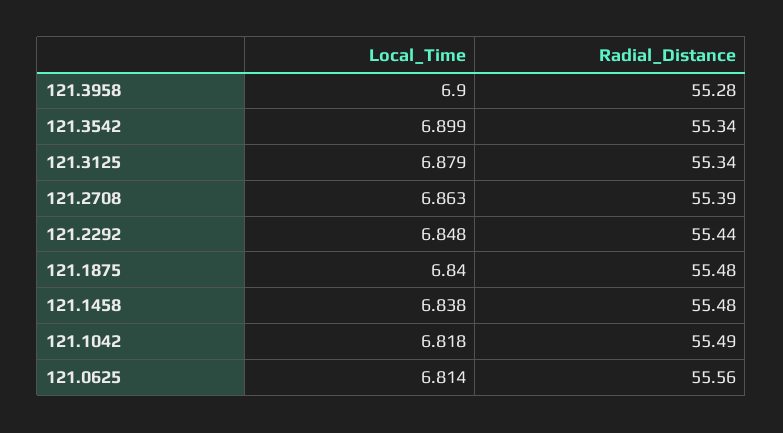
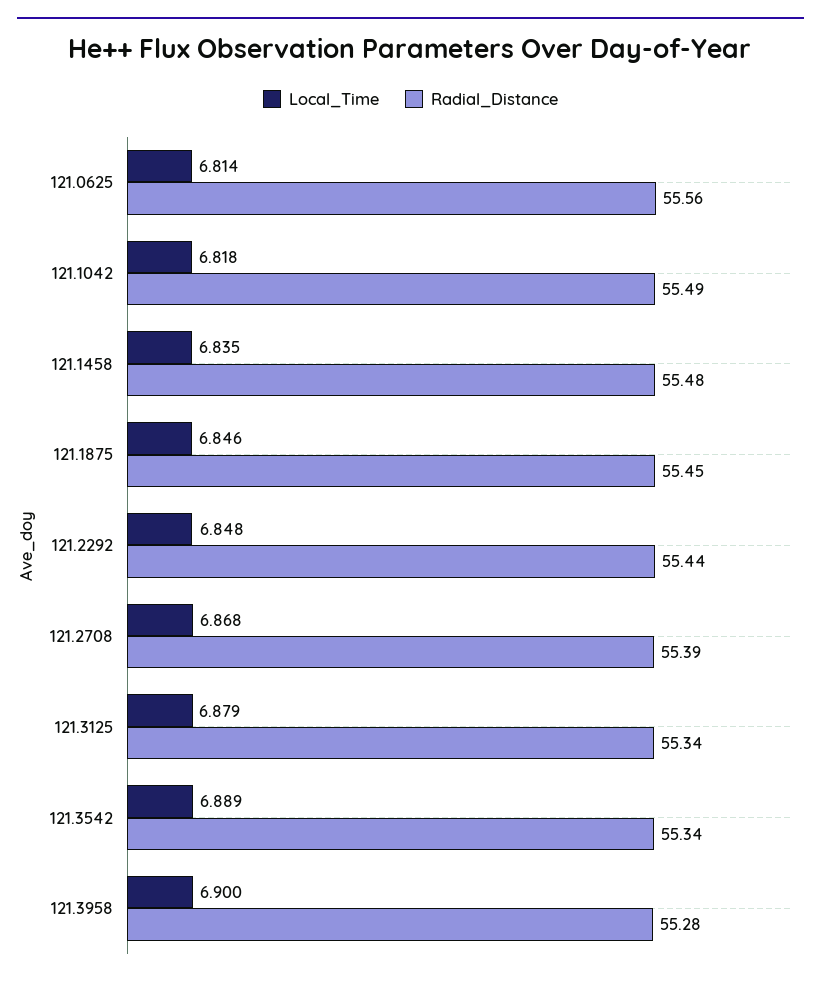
Local_Time, 121.3542: 6.899 -> 6.889
Local_Time, 121.2708: 6.863 -> 6.868
Local_Time, 121.1875: 6.84 -> 6.846
Radial_Distance, 121.1875: 55.48 -> 55.45
Local_Time, 121.1458: 6.838 -> 6.835

